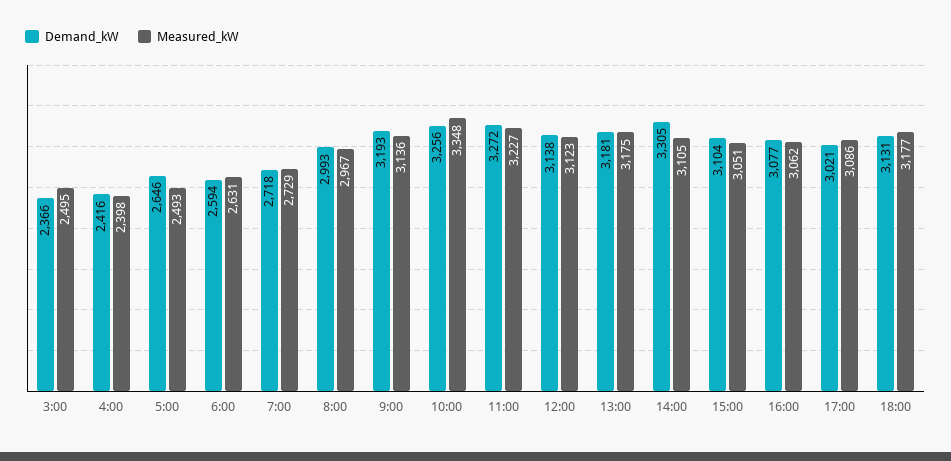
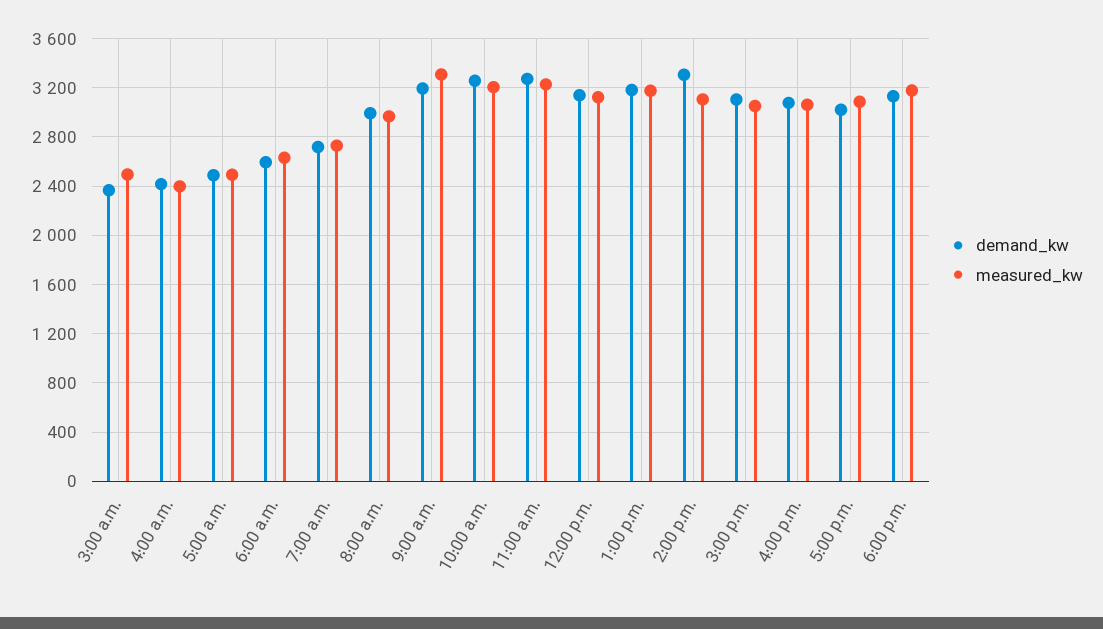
Demand_kW, 5:00: 2646 -> 2500
Measured_kW, 9:00: 3136 -> 3300
Measured_kW, 10:00: 3348 -> 3200

